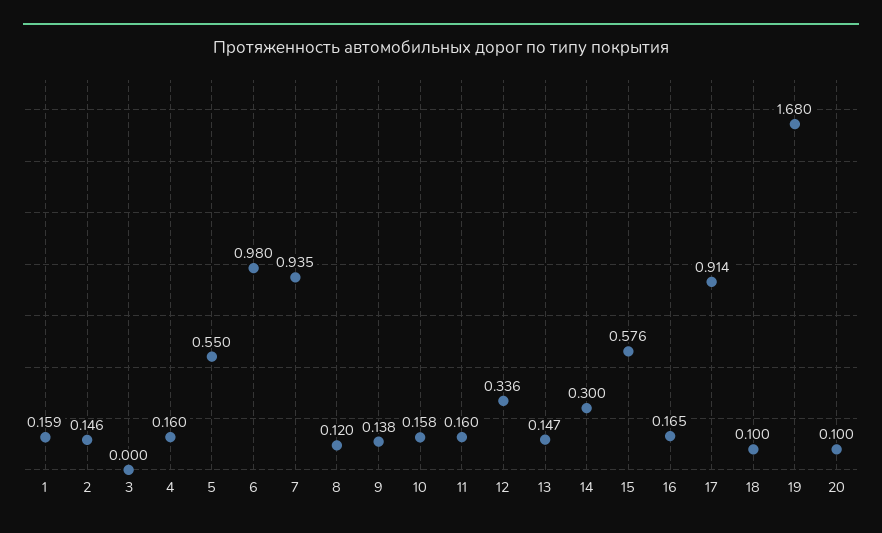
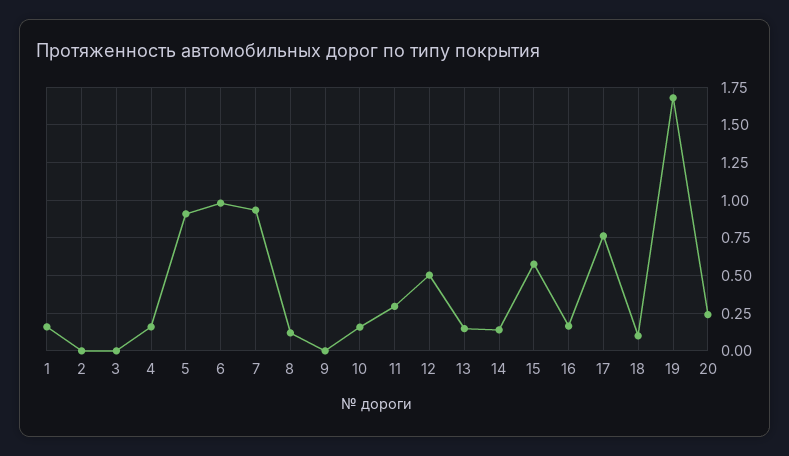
2: 0.146 -> 0
5: 0.55 -> 0.9
9: 0.138 -> 0
11: 0.16 -> 0.3
12: 0.336 -> 0.5
14: 0.3 -> 0.15
17: 0.914 -> 0.75
20: 0.1 -> 0.25

